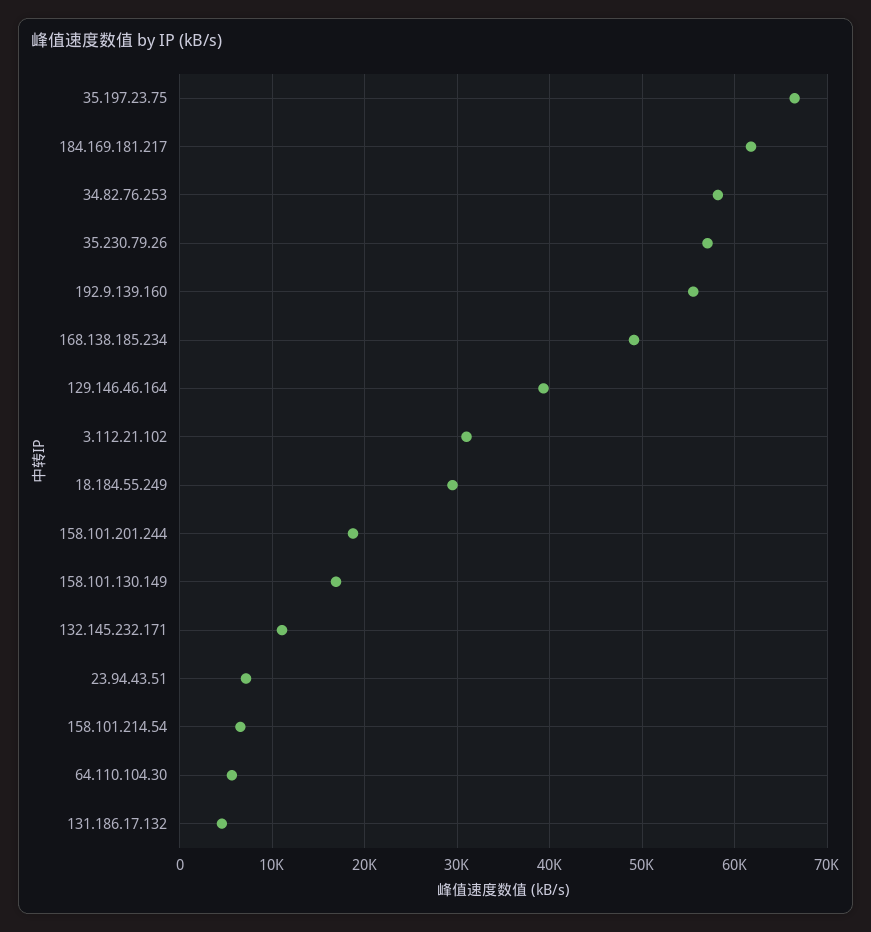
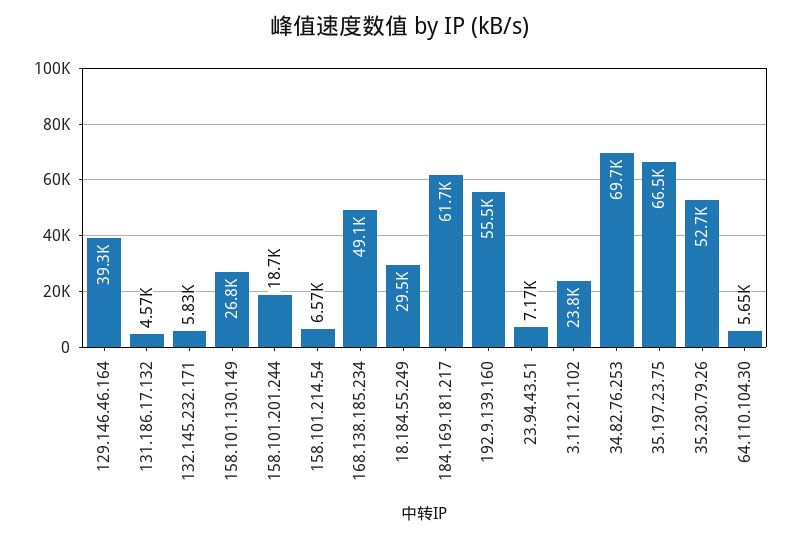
34.82.76.253: 58000 -> 69700
35.230.79.26: 57000 -> 52700
3.112.21.102: 31000 -> 23800
158.101.130.149: 17000 -> 26800
132.145.232.171: 11000 -> 5830

